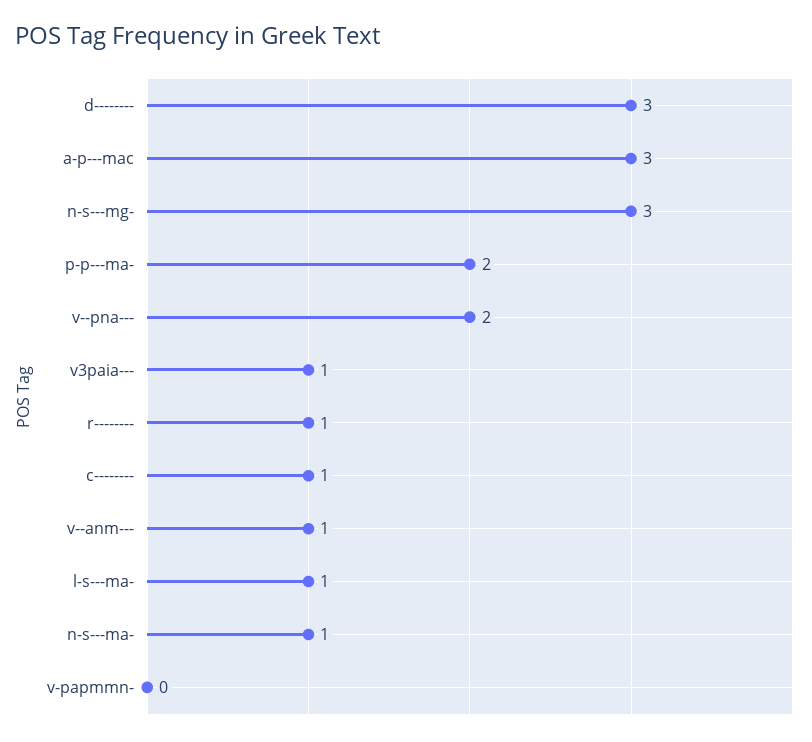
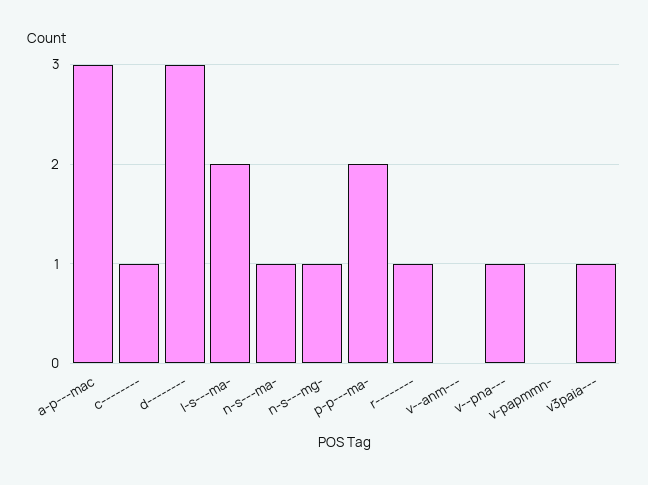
n-s---mg-: 3 -> 1
v--pna---: 2 -> 1
v--anm---: 1 -> 0
l-s---ma-: 1 -> 2

